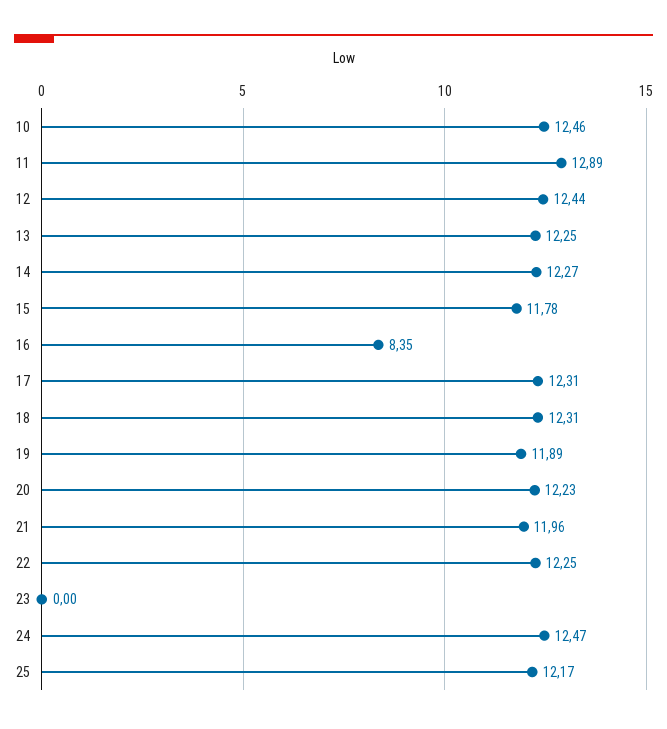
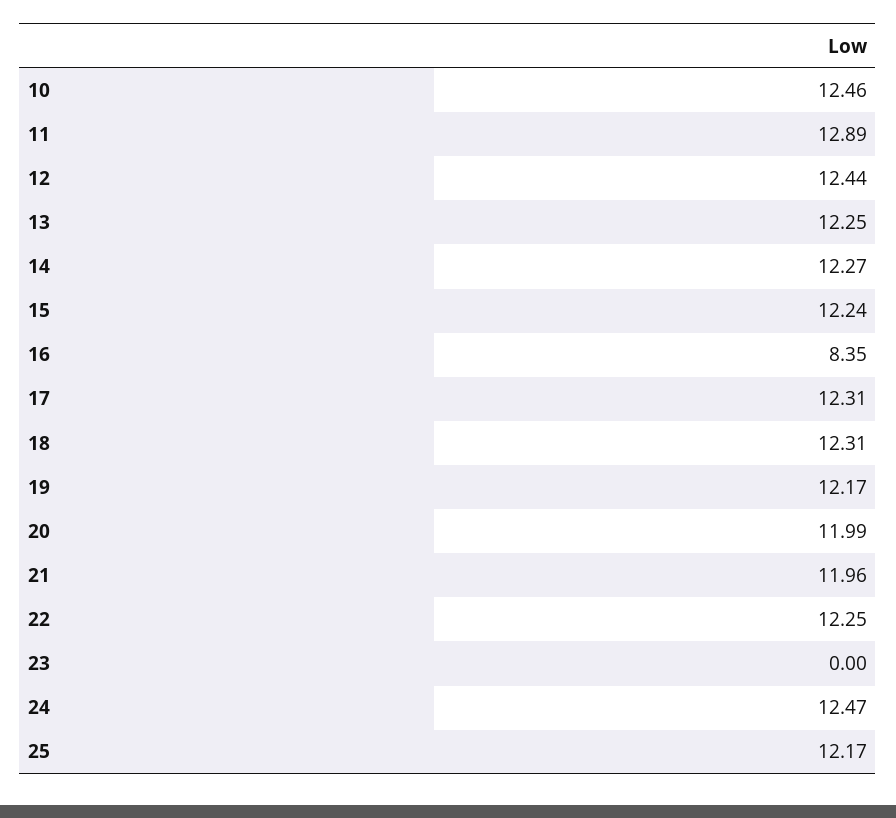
15: 11.78 -> 12.24
19: 11.89 -> 12.17
20: 12.23 -> 11.99

